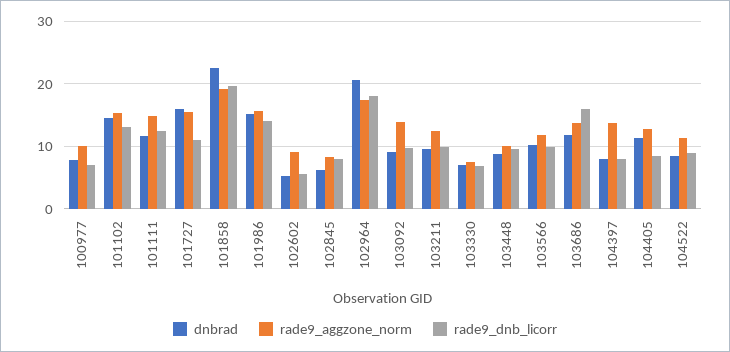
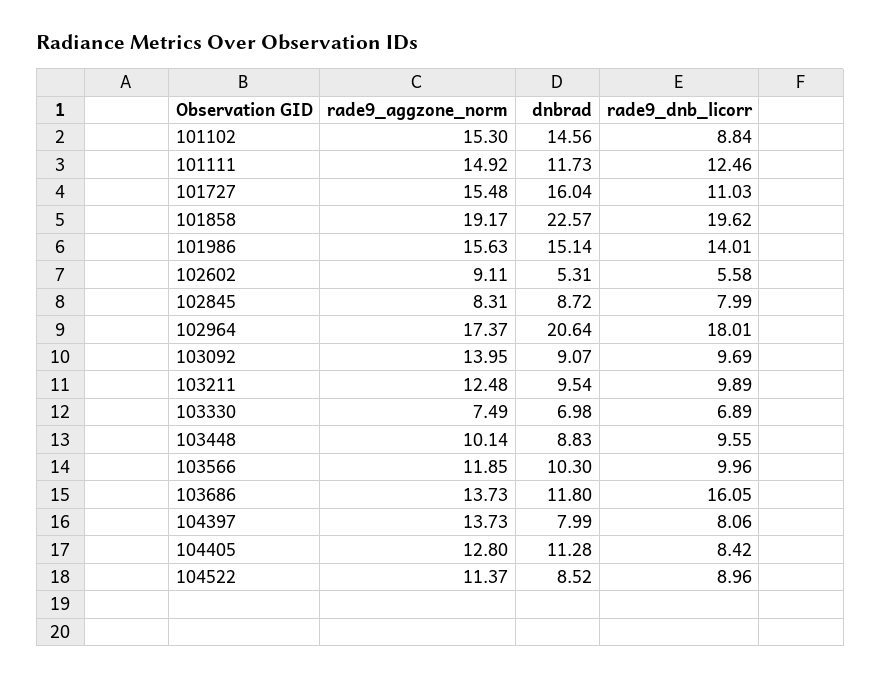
dnbrad, 100977: 8 -> none
rade9_aggzone_norm, 100977: 10 -> none
rade9_dnb_licorr, 100977: 7 -> none
rade9_dnb_licorr, 101102: 13 -> 8.84
dnbrad, 102845: 6 -> 8.72

